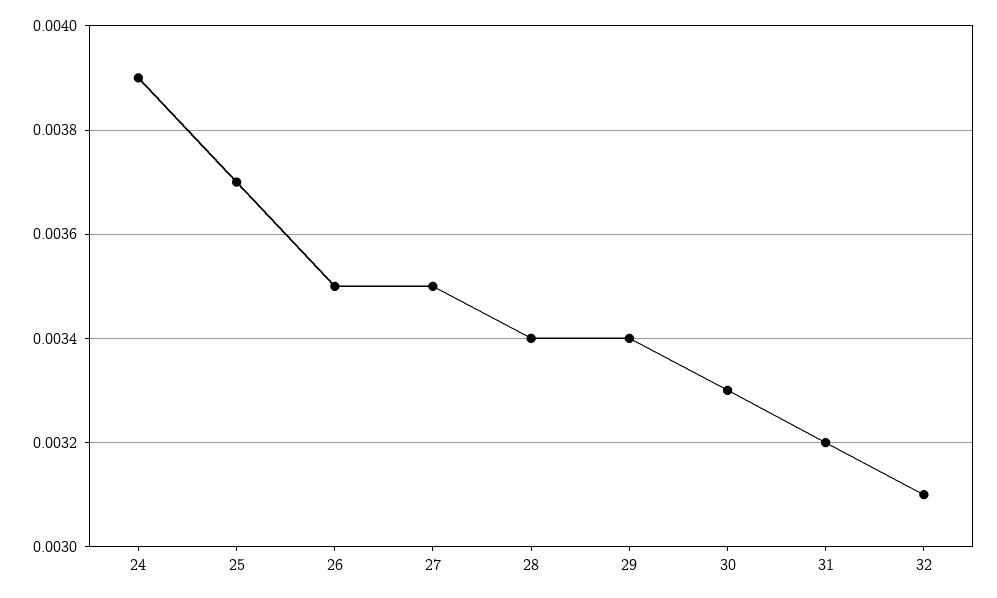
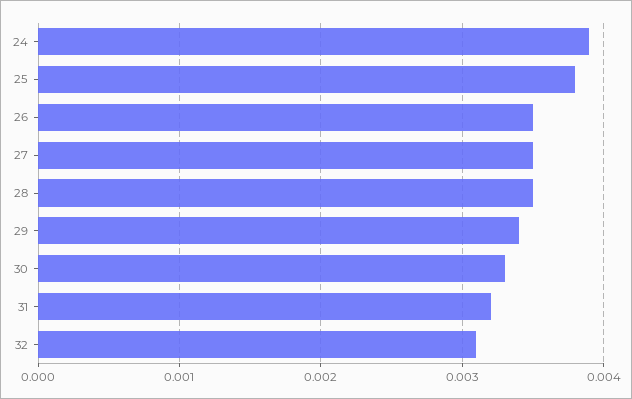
25: 0.0037 -> 0.0038
28: 0.0034 -> 0.0035

